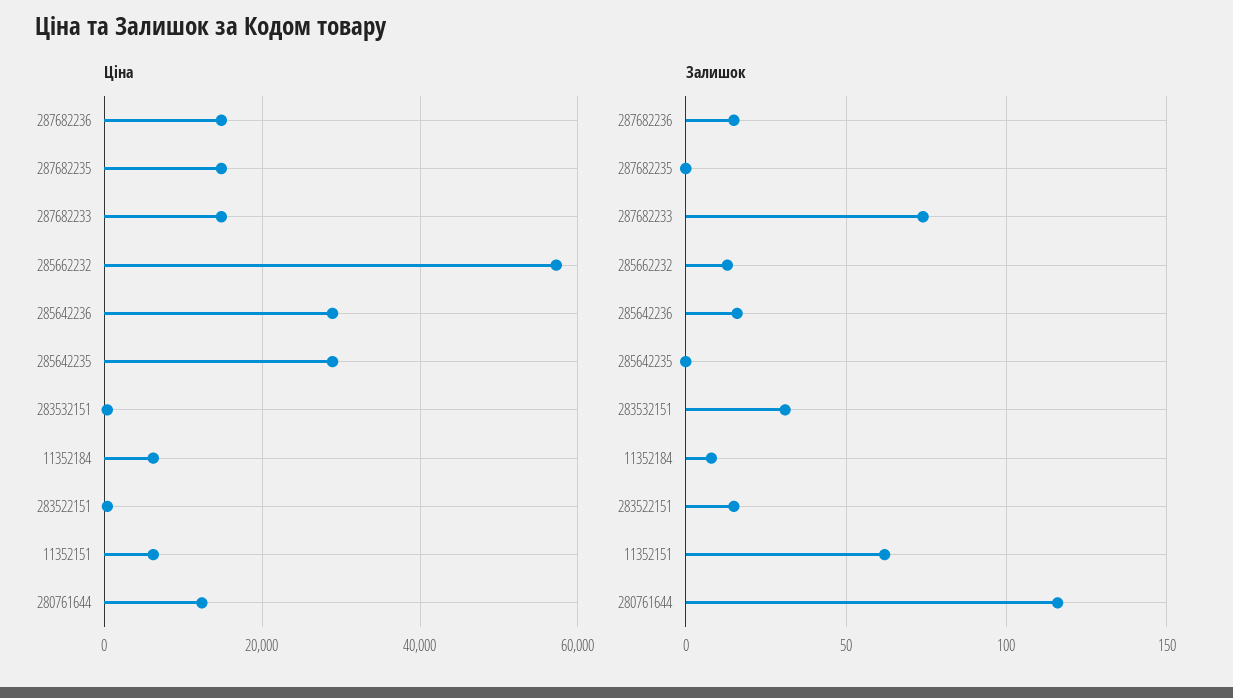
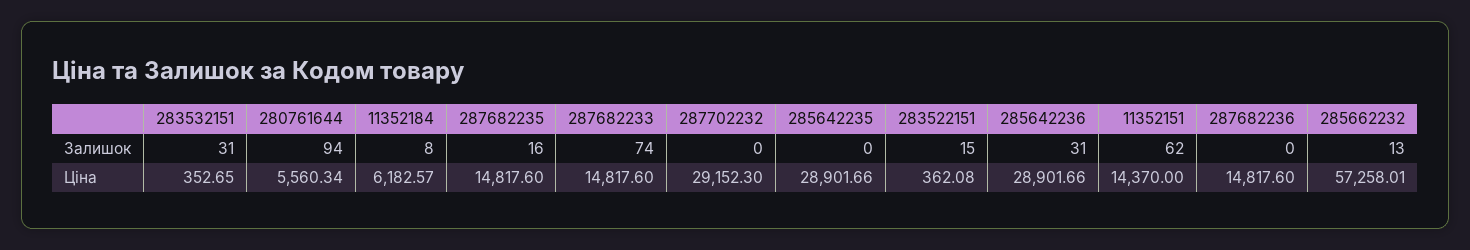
Ціна, 11352151: 6000 -> 14370
Ціна, 280761644: 12000 -> 5560.34
Залишок, 287682236: 15 -> 0
Залишок, 287682235: 0 -> 16
Залишок, 285642236: 15 -> 31
Залишок, 280761644: 115 -> 94
Залишок, 287702232: none -> 0
Ціна, 287702232: none -> 29152.3

